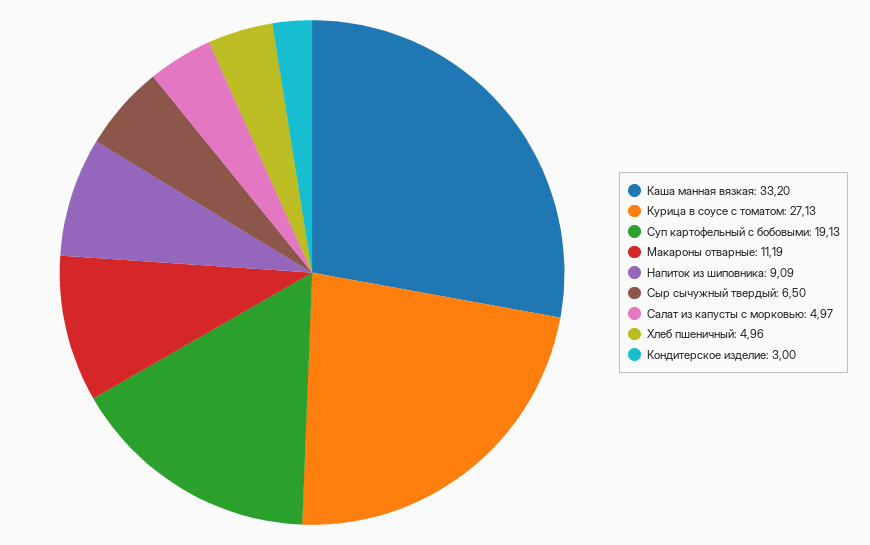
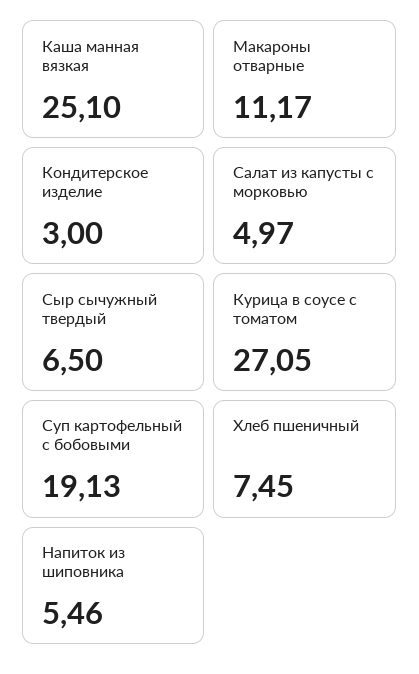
Каша манная вязкая: 33.2 -> 25.1
Курица в соусе с томатом: 27.13 -> 27.05
Макароны отварные: 11.19 -> 11.17
Напиток из шиповника: 9.09 -> 5.46
Хлеб пшеничный: 4.96 -> 7.45

